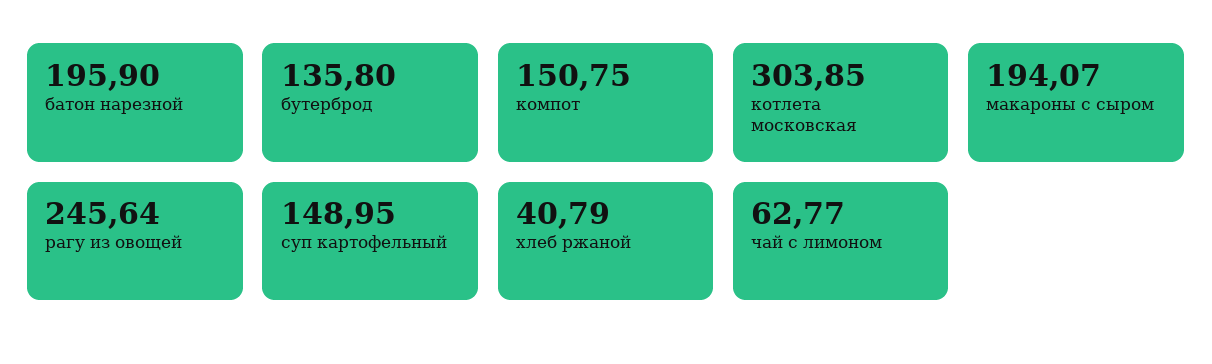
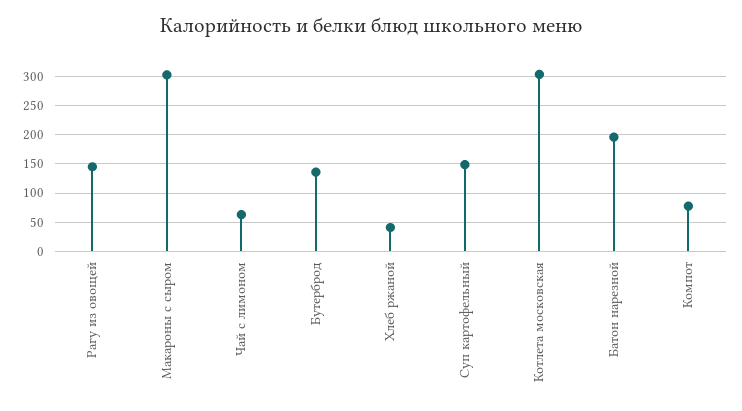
компот: 150.75 -> 75
макароны с сыром: 194.07 -> 300
рагу из овощей: 245.64 -> 150

